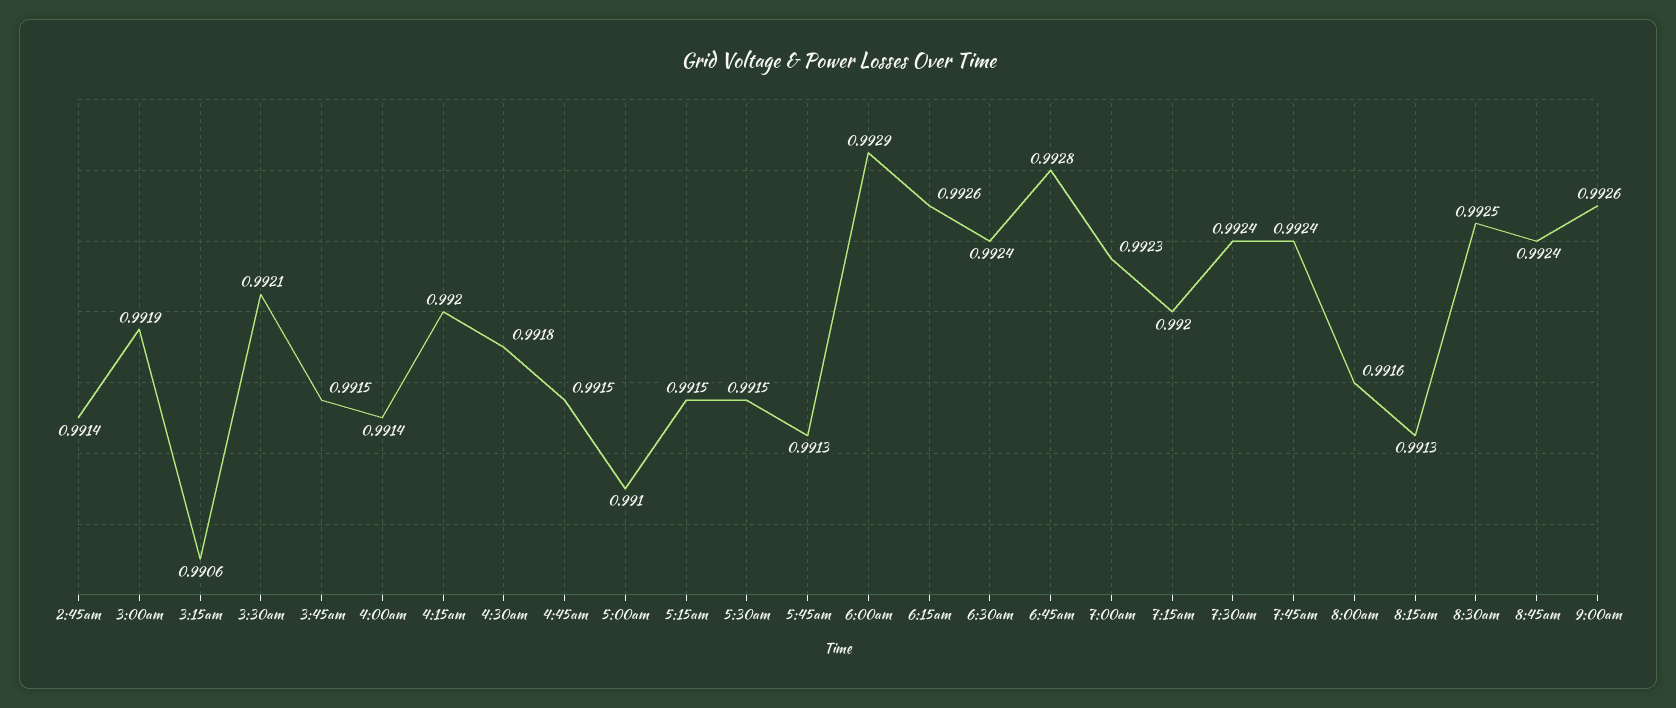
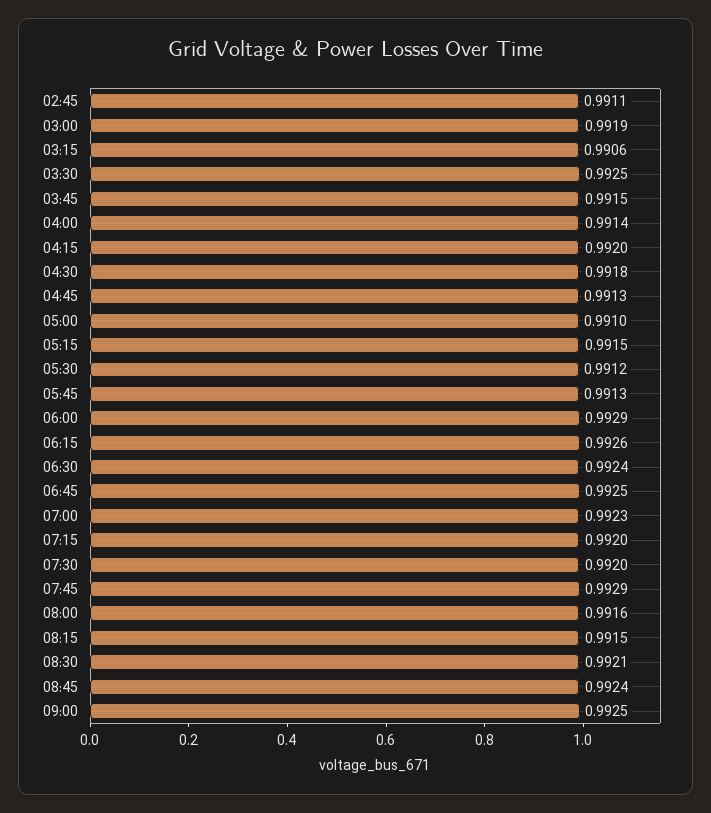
2:45am: 0.9914 -> 0.9911
3:30am: 0.9921 -> 0.9925
4:45am: 0.9915 -> 0.9913
5:30am: 0.9915 -> 0.9912
6:45am: 0.9928 -> 0.9925
7:30am: 0.9924 -> 0.992
7:45am: 0.9924 -> 0.9929
8:15am: 0.9913 -> 0.9915
8:30am: 0.9925 -> 0.9921
9:00am: 0.9926 -> 0.9925

